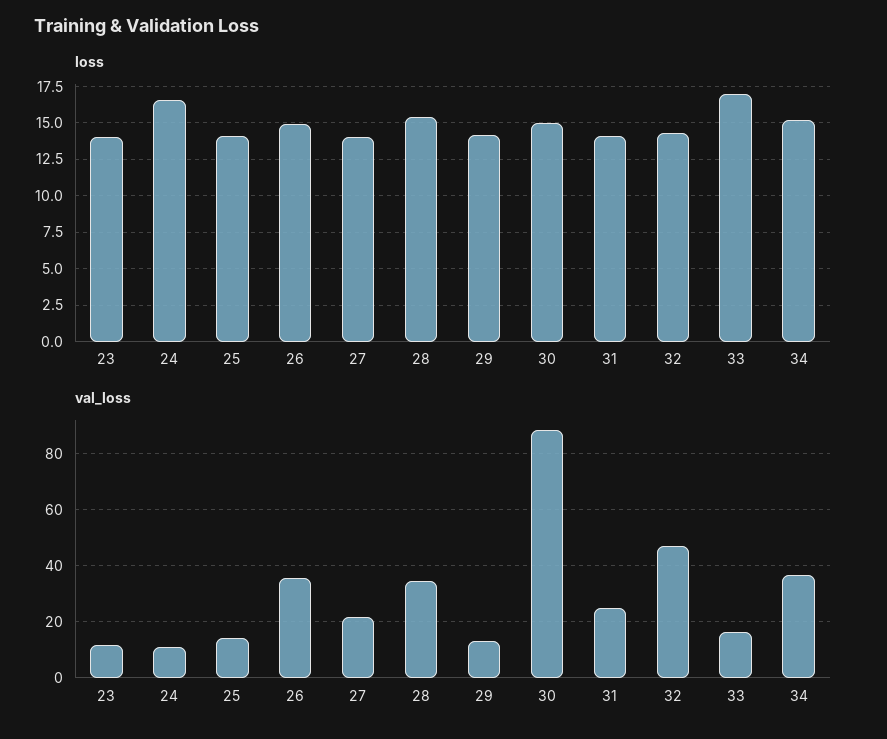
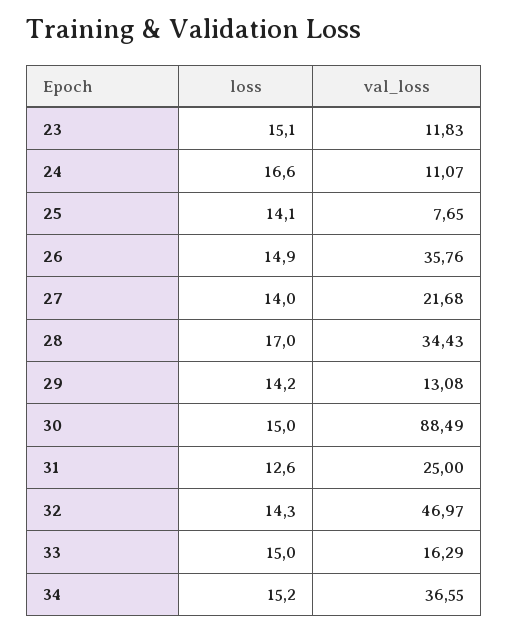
loss, 23: 14 -> 15.1
loss, 28: 15.5 -> 17
loss, 31: 14 -> 12.6
loss, 33: 17 -> 15
val_loss, 25: 15 -> 7.65

